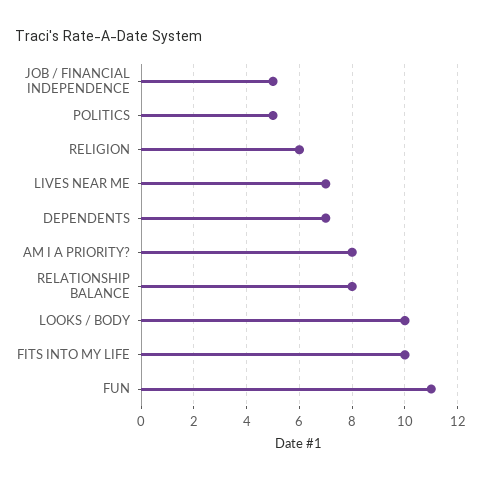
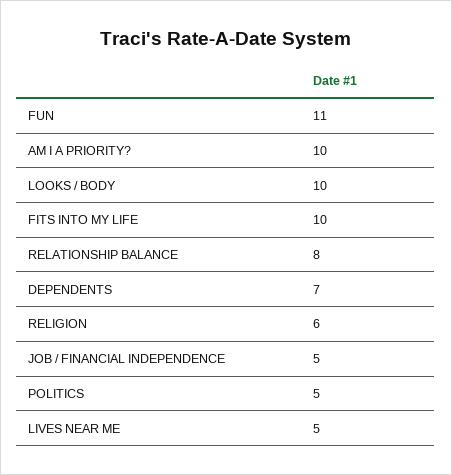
LIVES NEAR ME: 7 -> 5
AM I A PRIORITY?: 8 -> 10

